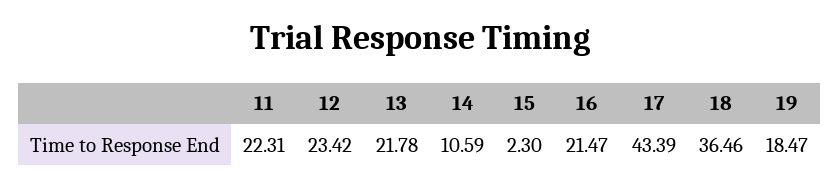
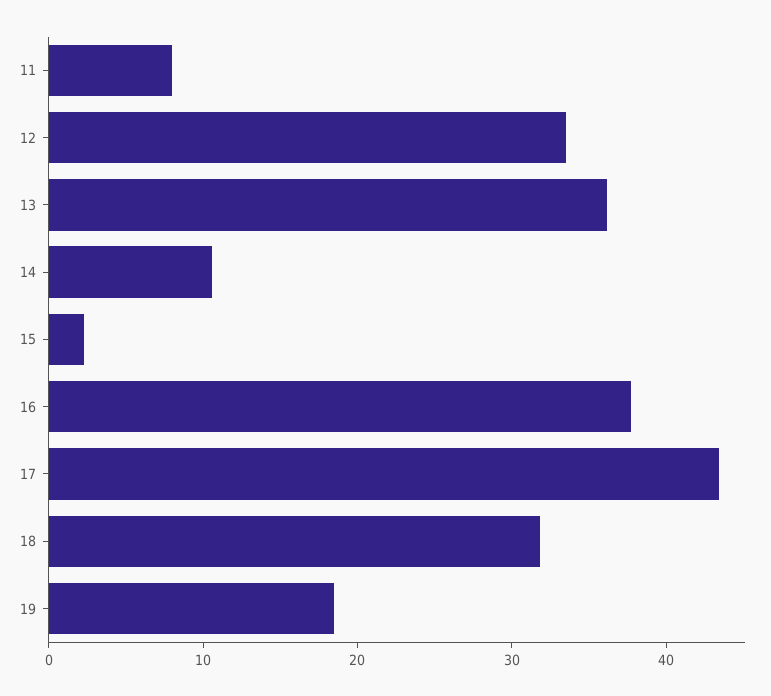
11: 22.31 -> 8
12: 23.42 -> 34
13: 21.78 -> 36
16: 21.47 -> 38
18: 36.46 -> 32

